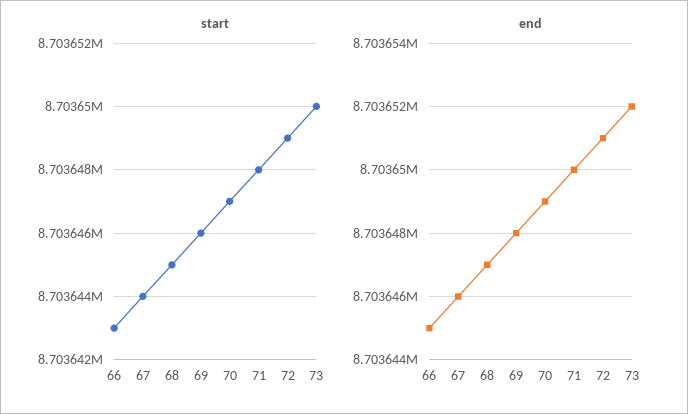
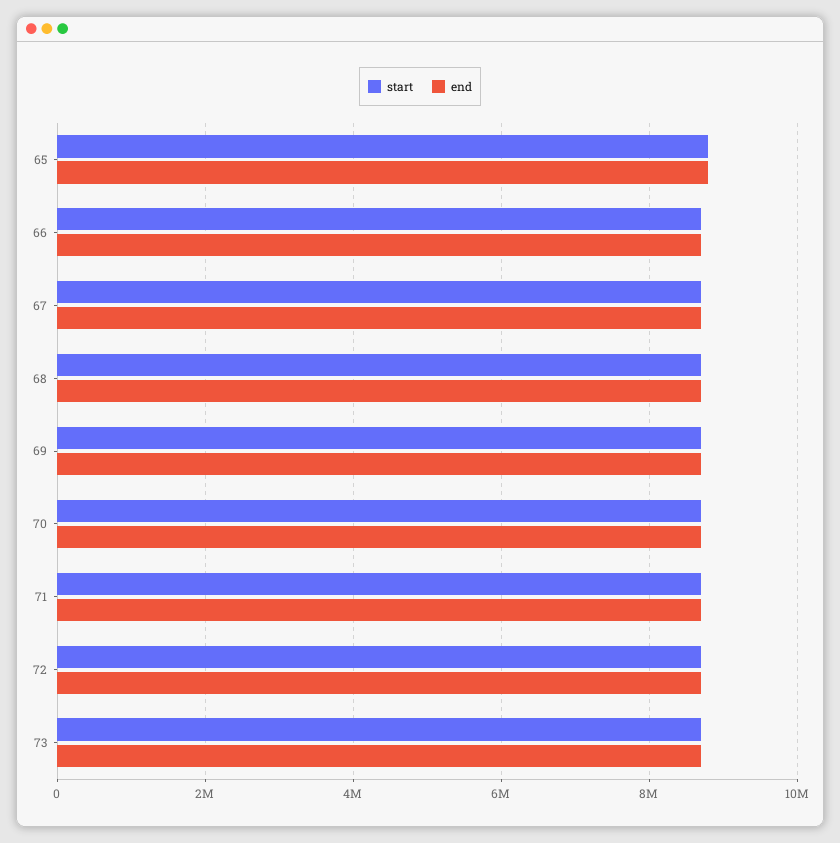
start, 65: none -> 8800000
end, 65: none -> 8800000

